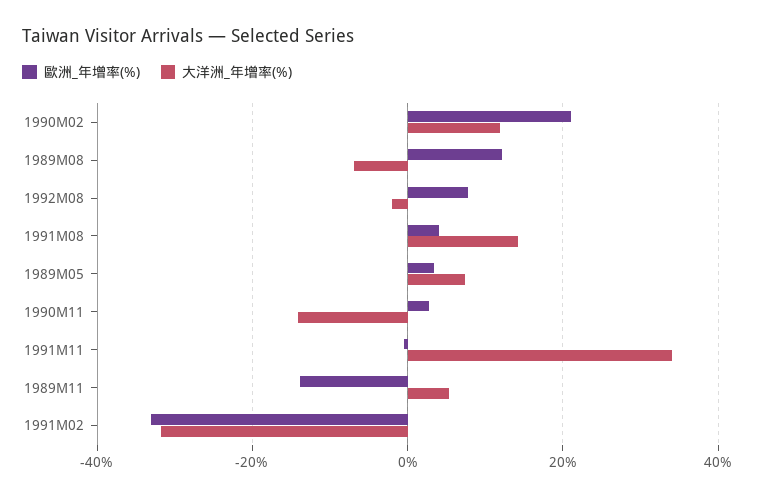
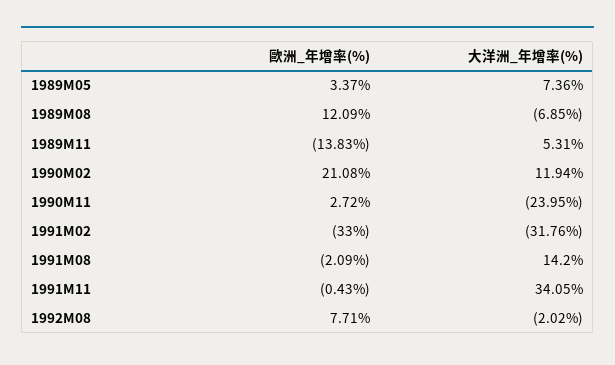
歐洲_年增率(%), 1991M08: 4 -> -2.09
大洋洲_年增率(%), 1990M11: -14 -> -23.95

